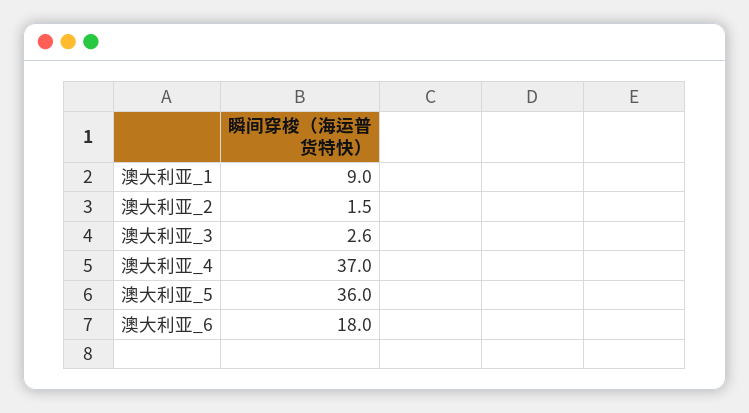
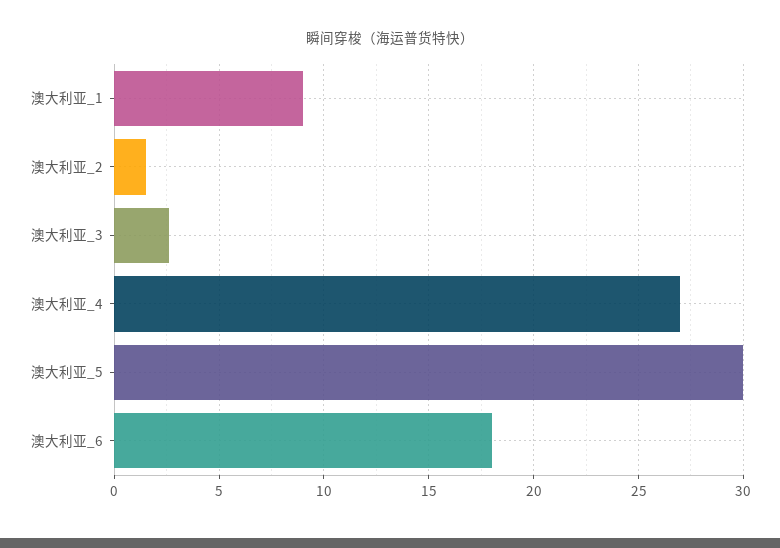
澳大利亚_4: 37 -> 27
澳大利亚_5: 36 -> 30

